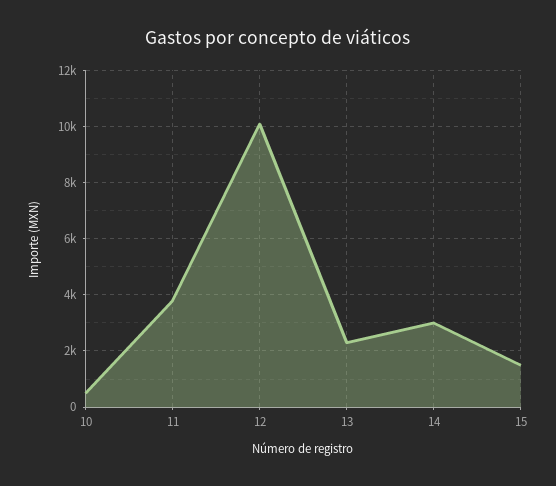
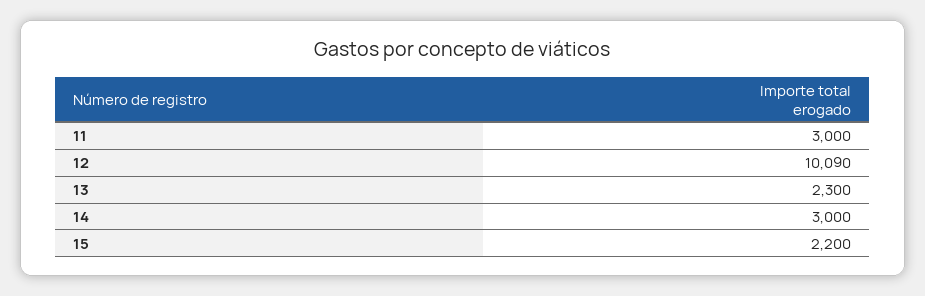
10: 500 -> none
11: 3750 -> 3000
15: 1500 -> 2200

